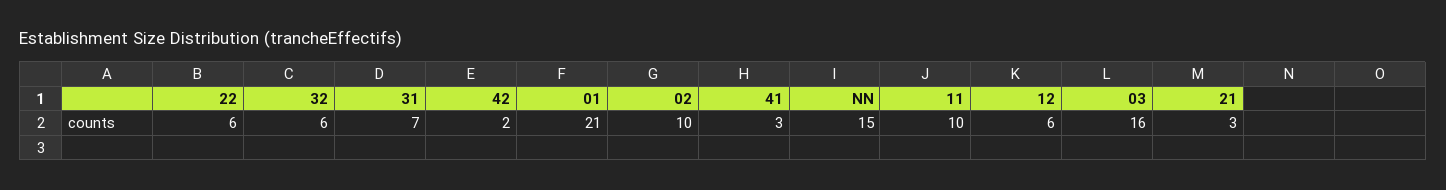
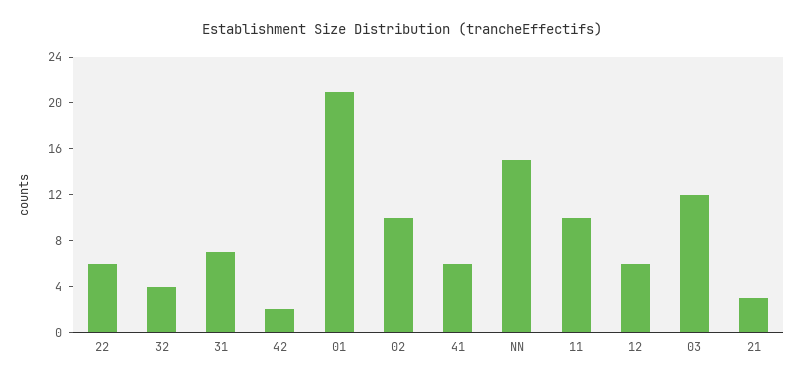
32: 6 -> 4
41: 3 -> 6
03: 16 -> 12

